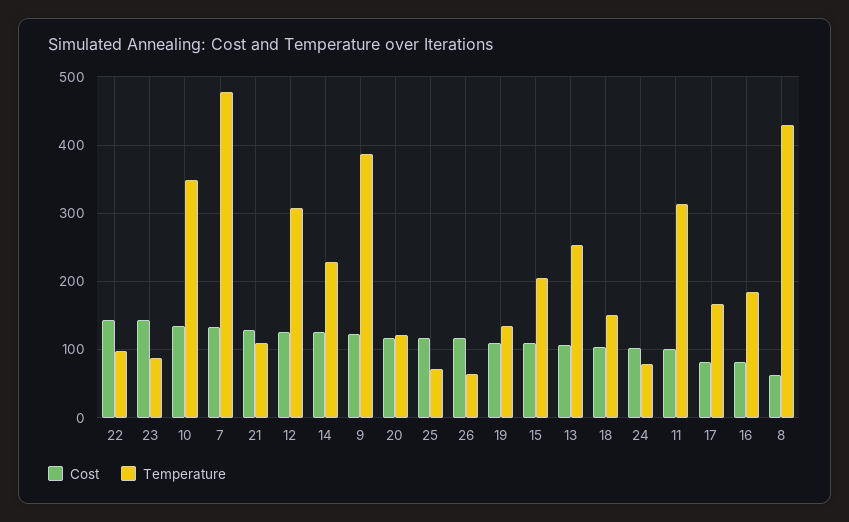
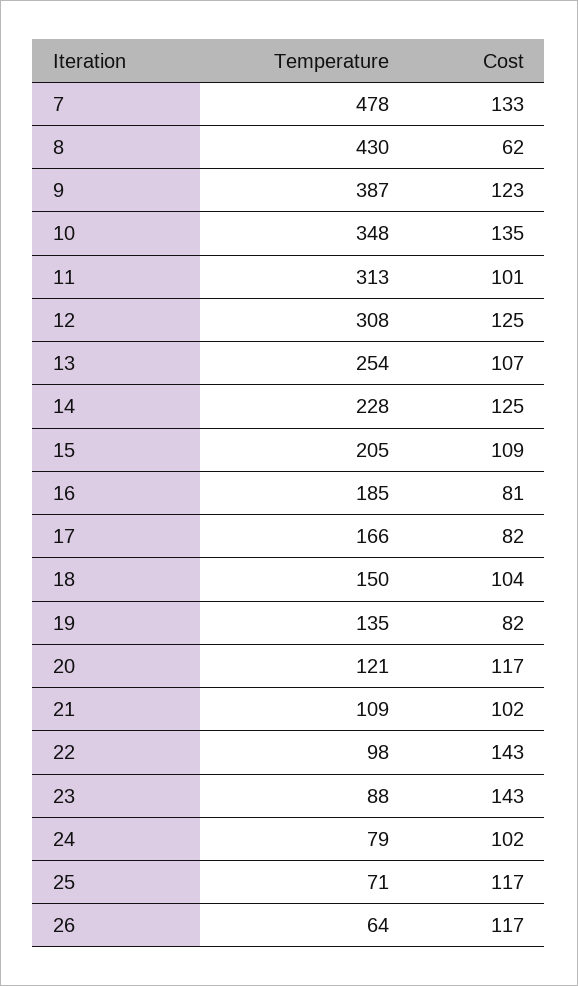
Cost, 21: 130 -> 102
Cost, 19: 110 -> 82

